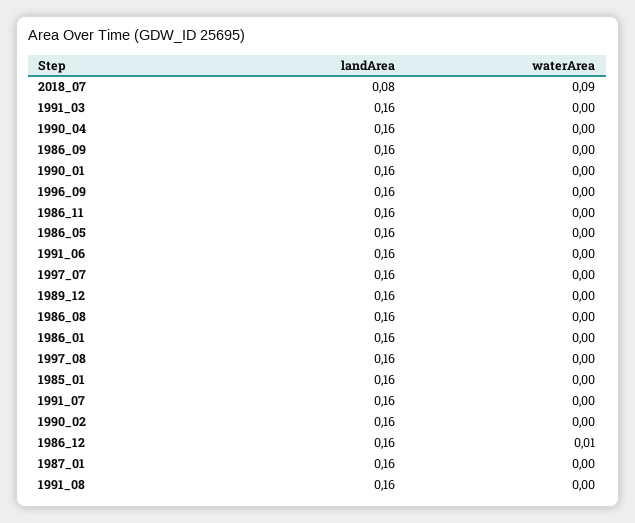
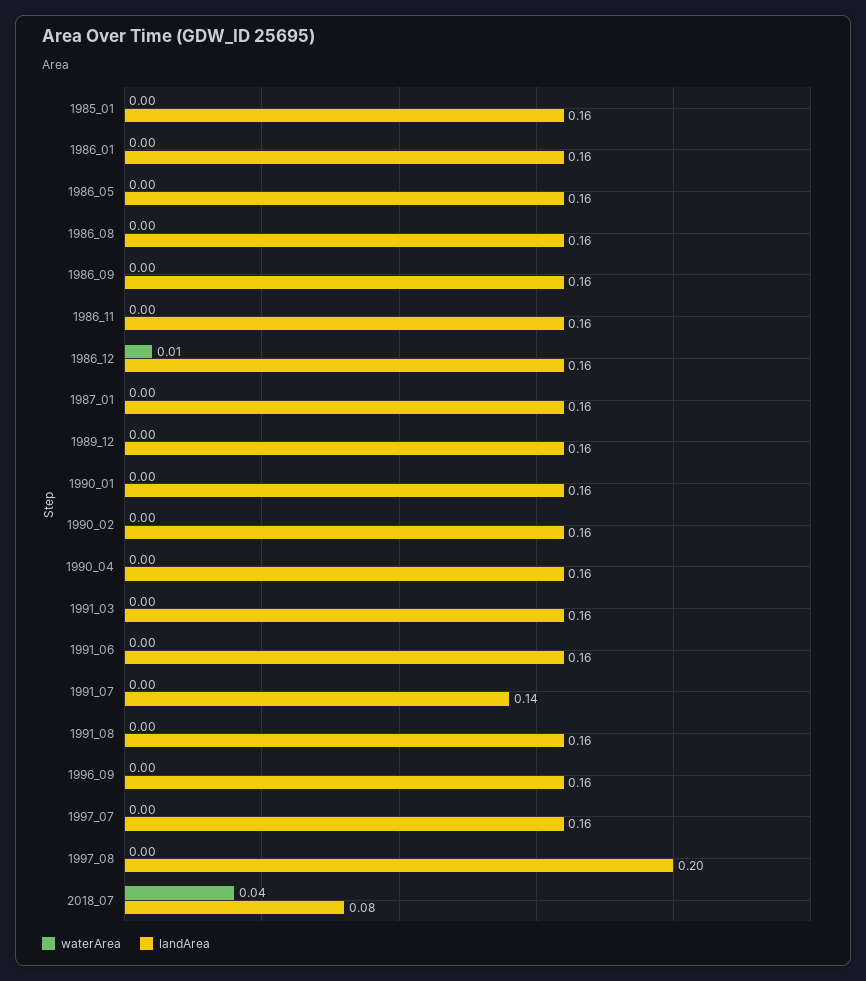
waterArea, 2018_07: 0.09 -> 0.04
landArea, 1997_08: 0.16 -> 0.2
landArea, 1991_07: 0.16 -> 0.14

